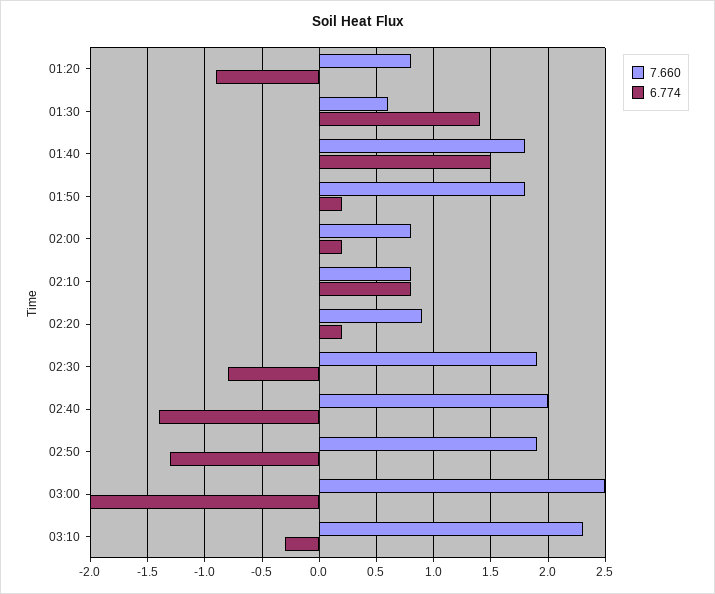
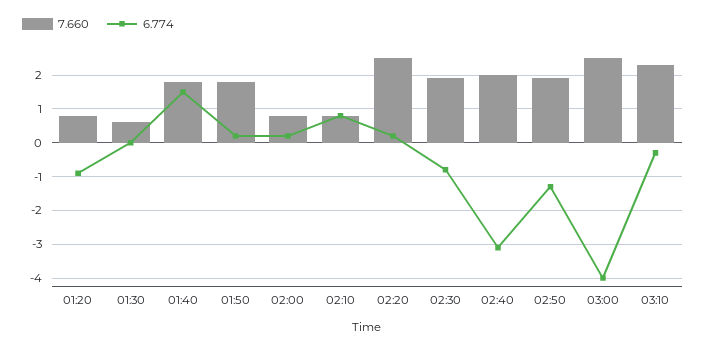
6.774, 01:30: 1.4 -> 0
7.660, 02:20: 0.9 -> 2.5
6.774, 02:40: -1.4 -> -3
6.774, 03:00: -2 -> -4

